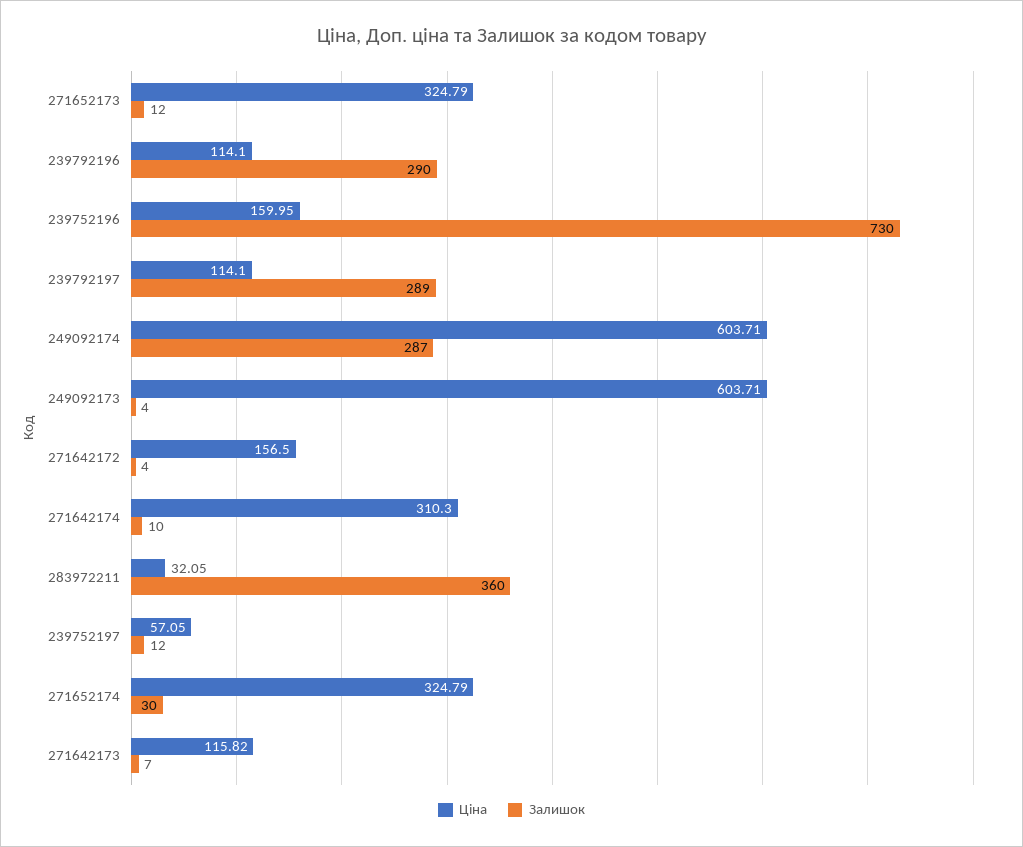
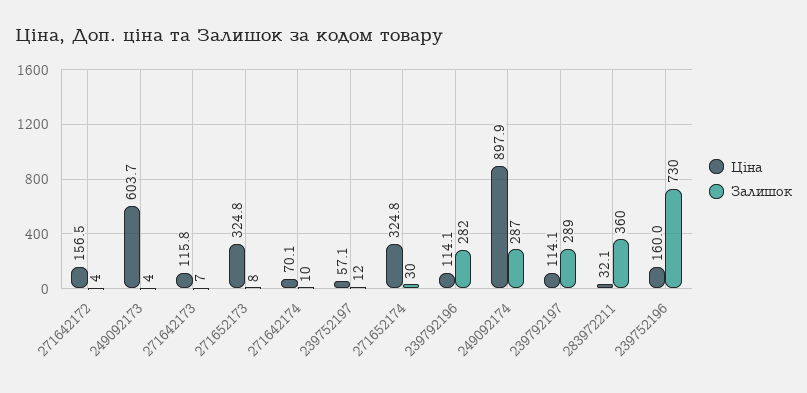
Залишок, 271652173: 12 -> 8
Залишок, 239792196: 290 -> 282
Ціна, 249092174: 603.71 -> 897.9
Ціна, 271642174: 310.3 -> 70.1

